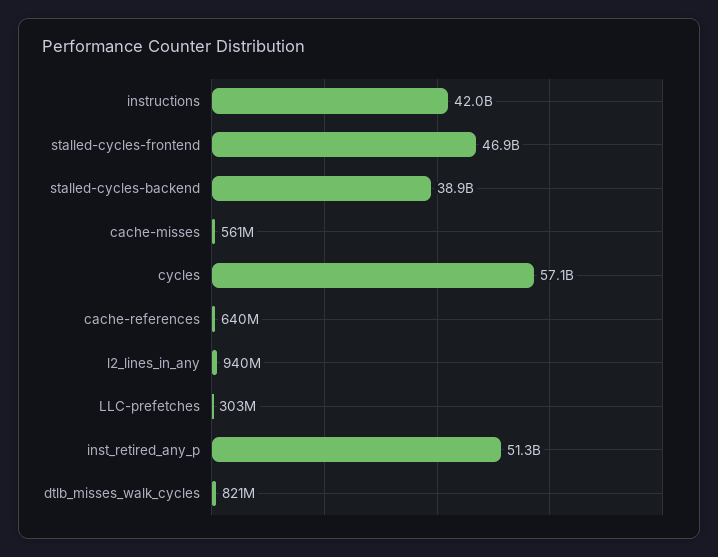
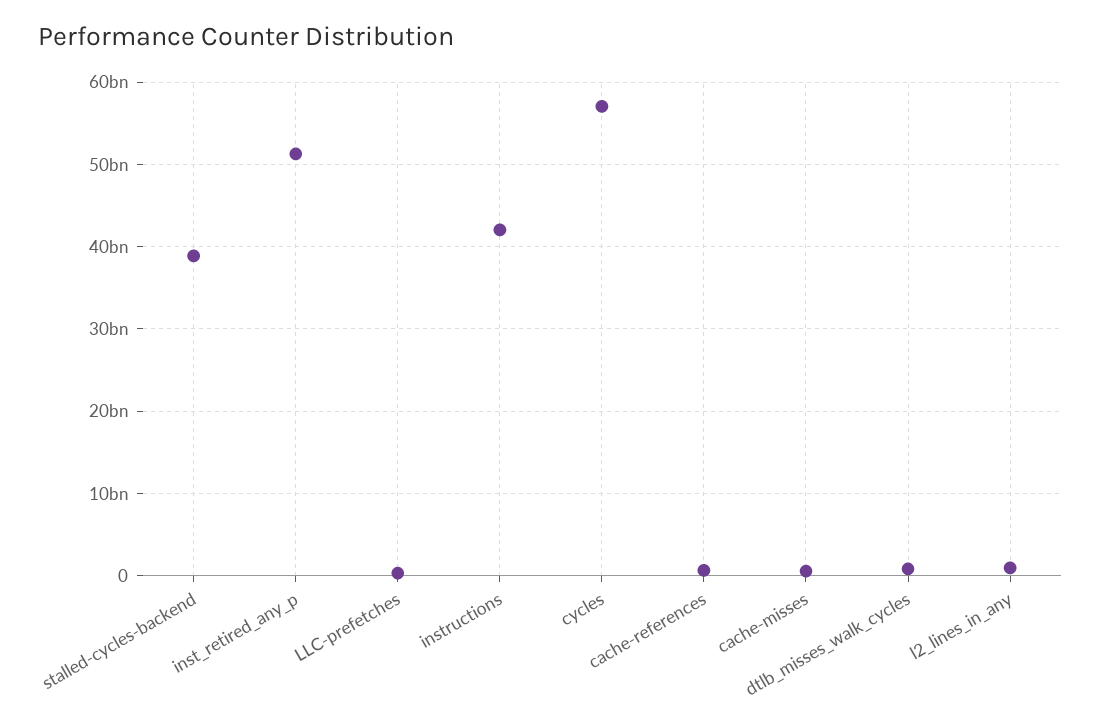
stalled-cycles-frontend: 46900000000 -> none

